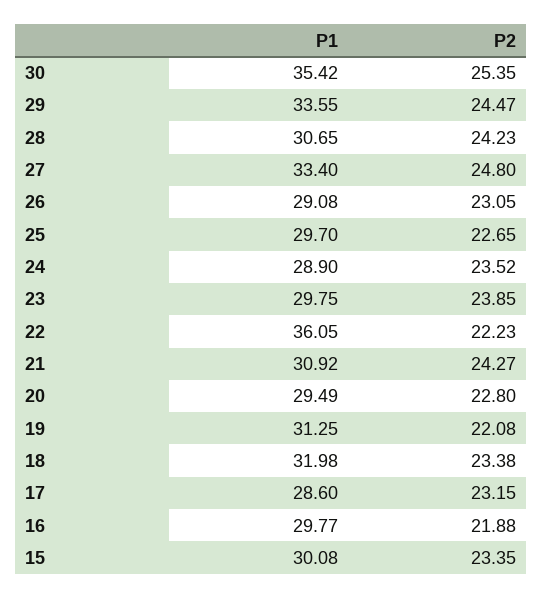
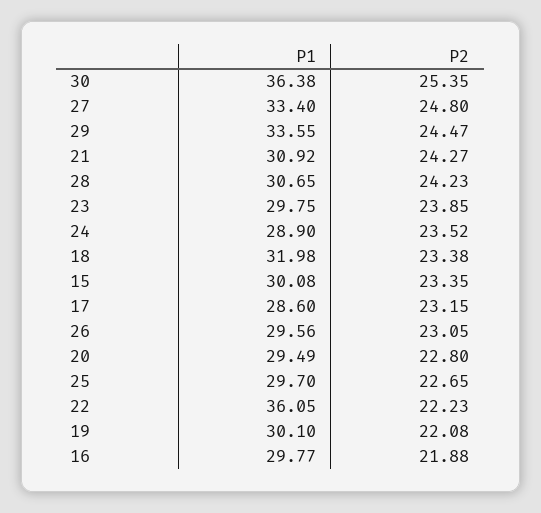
P1, 30: 35.42 -> 36.38
P1, 26: 29.08 -> 29.56
P1, 19: 31.25 -> 30.1

